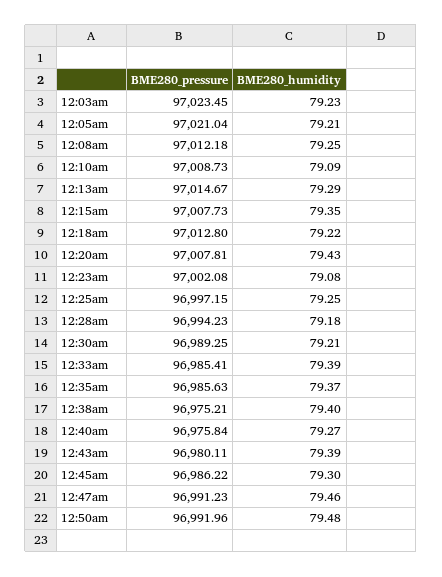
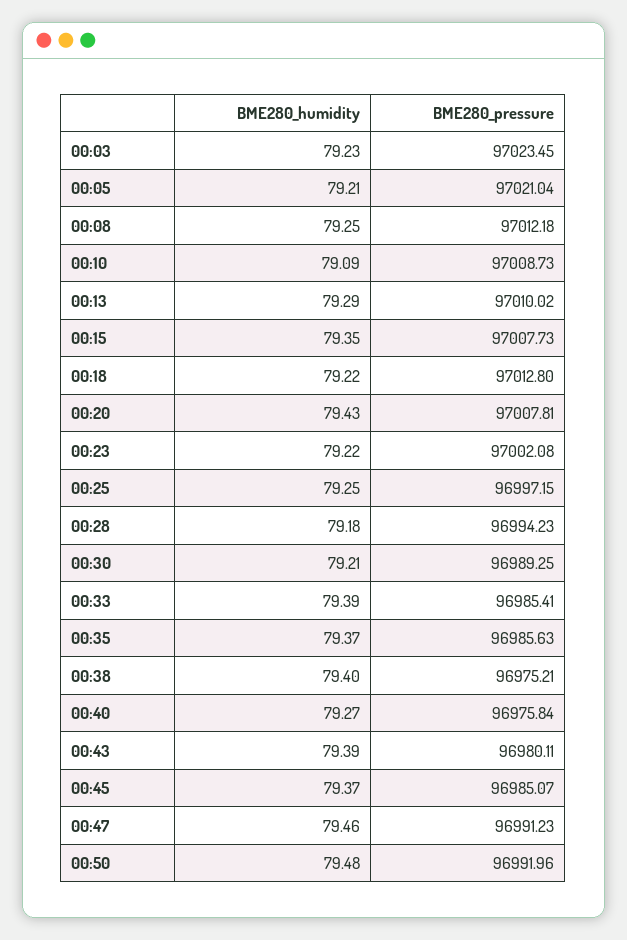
BME280_pressure, 12:13am: 97014.67 -> 97010.02
BME280_humidity, 12:23am: 79.08 -> 79.22
BME280_pressure, 12:45am: 96986.22 -> 96985.07
BME280_humidity, 12:45am: 79.3 -> 79.37

